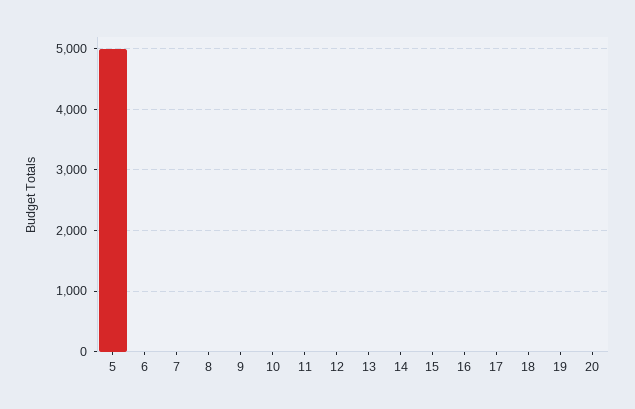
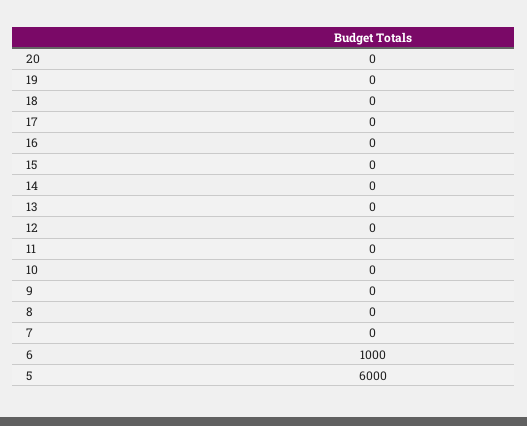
5: 5000 -> 6000
6: 0 -> 1000

